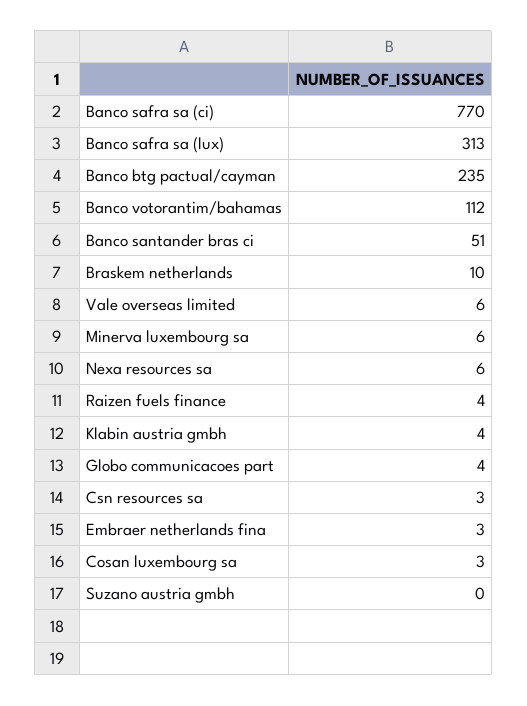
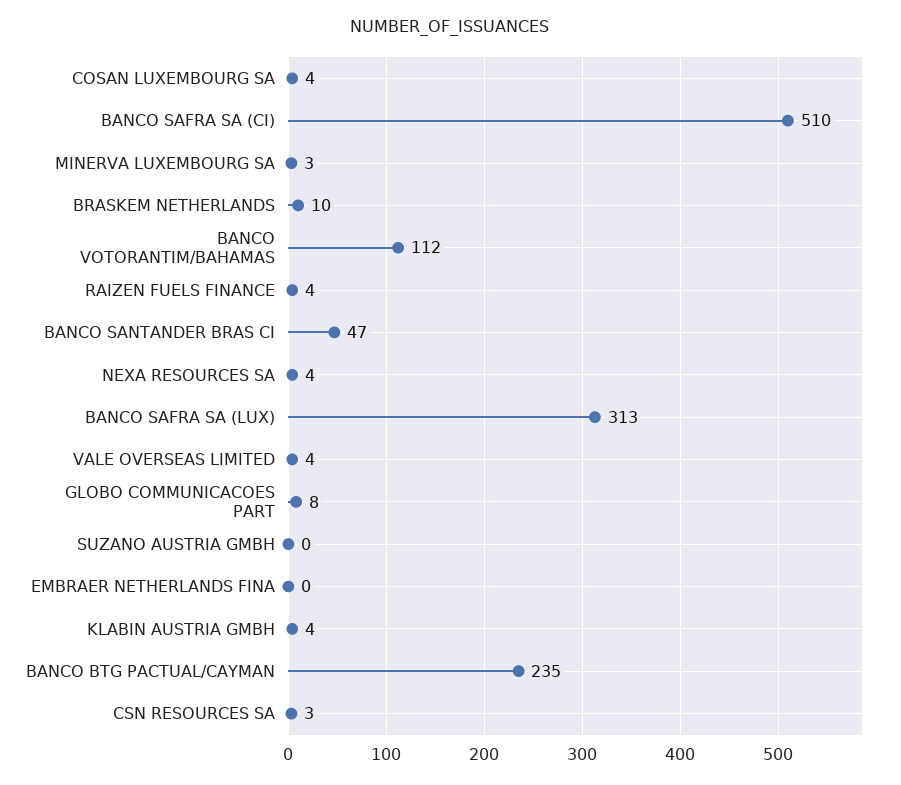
Banco safra sa (ci): 770 -> 510
Banco santander bras ci: 51 -> 47
Vale overseas limited: 6 -> 4
Minerva luxembourg sa: 6 -> 3
Nexa resources sa: 6 -> 4
Globo communicacoes part: 4 -> 8
Embraer netherlands fina: 3 -> 0
Cosan luxembourg sa: 3 -> 4

